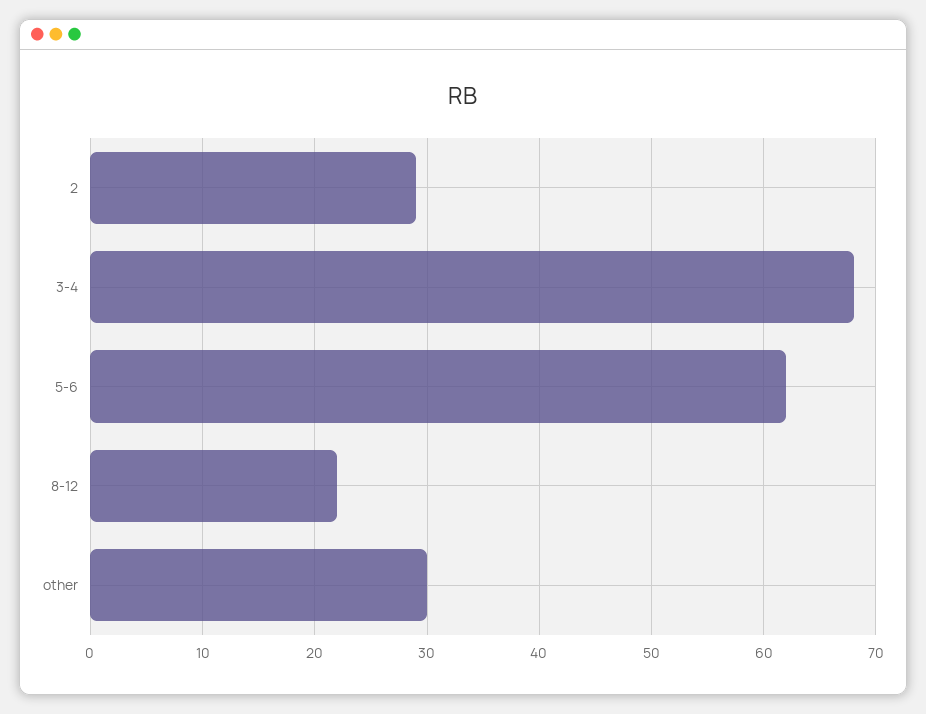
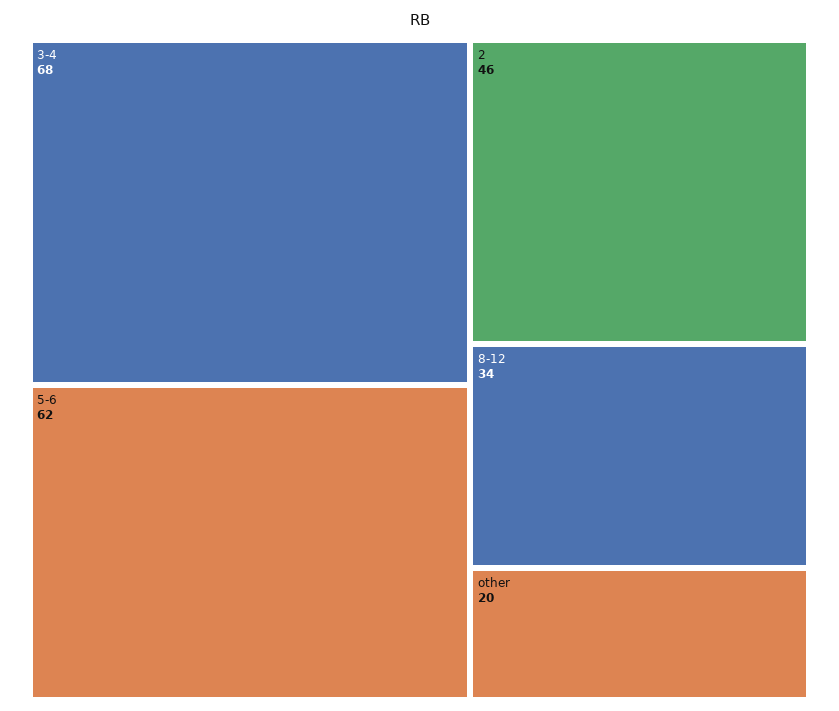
2: 29 -> 46
8-12: 22 -> 34
other: 30 -> 20

